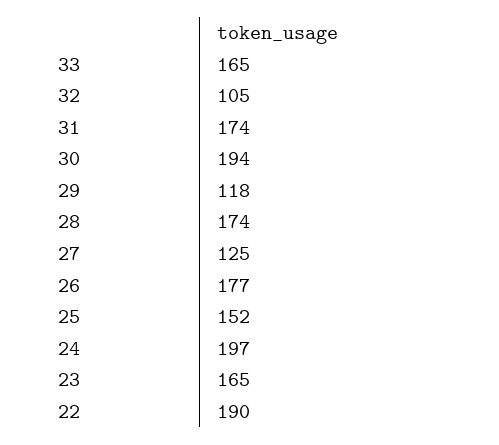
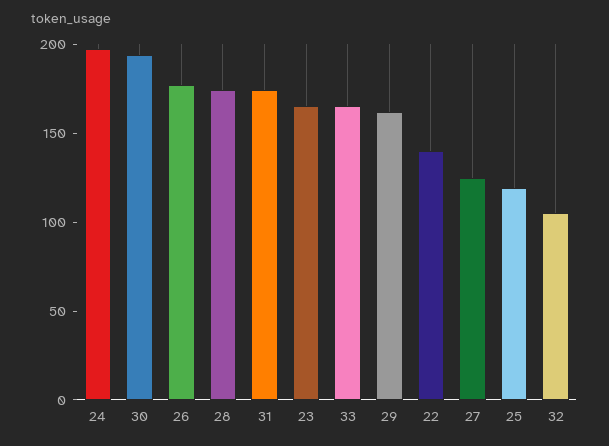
29: 118 -> 160
25: 152 -> 120
22: 190 -> 140

